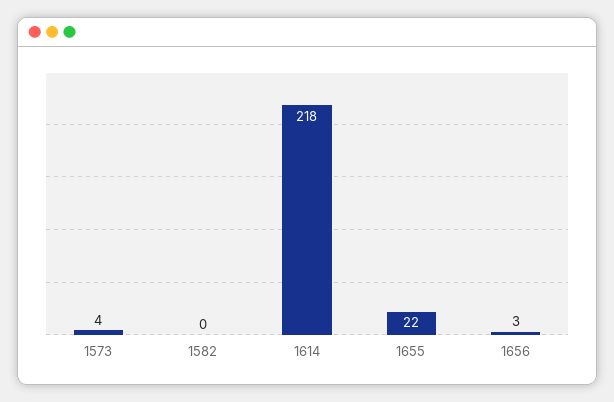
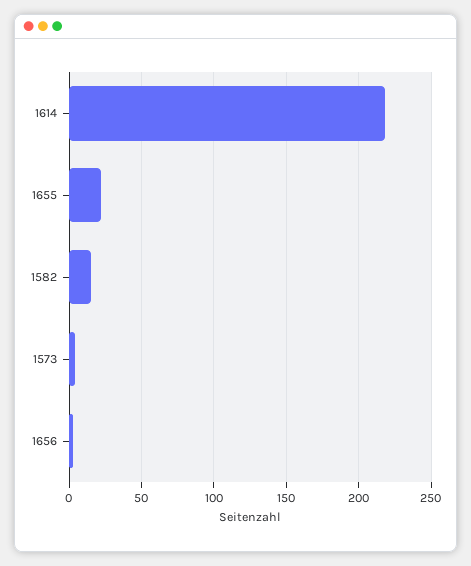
1582: 0 -> 15

